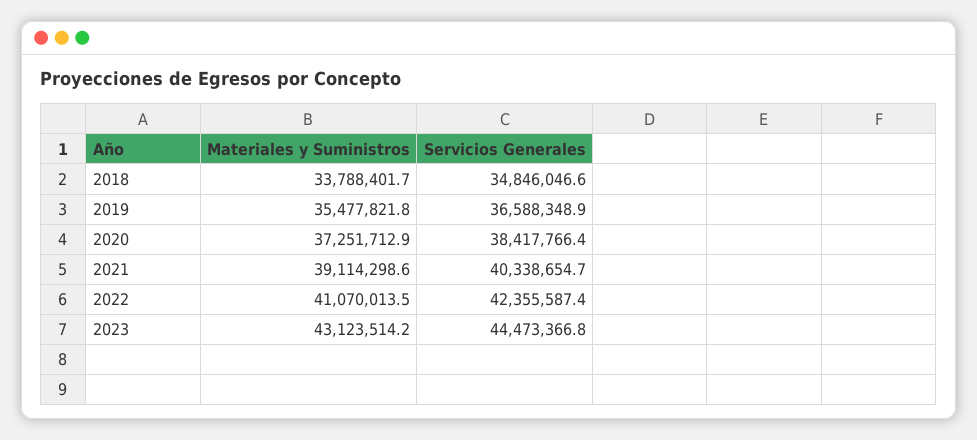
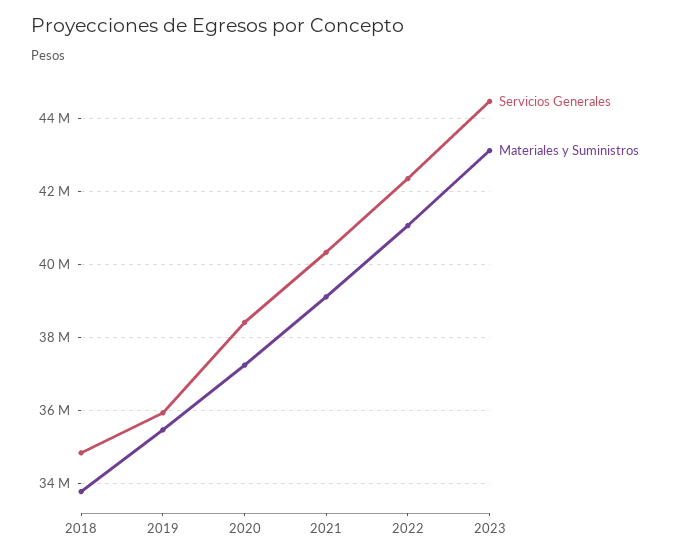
Servicios Generales, 2019: 36588348.9 -> 36000000

